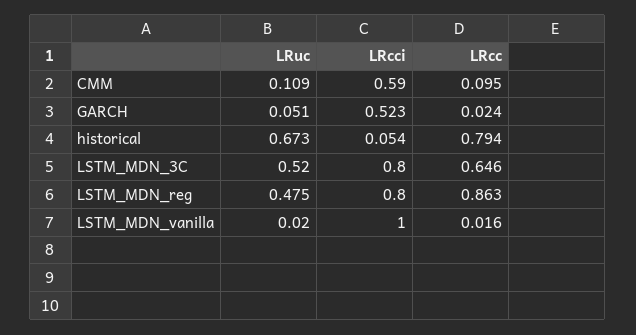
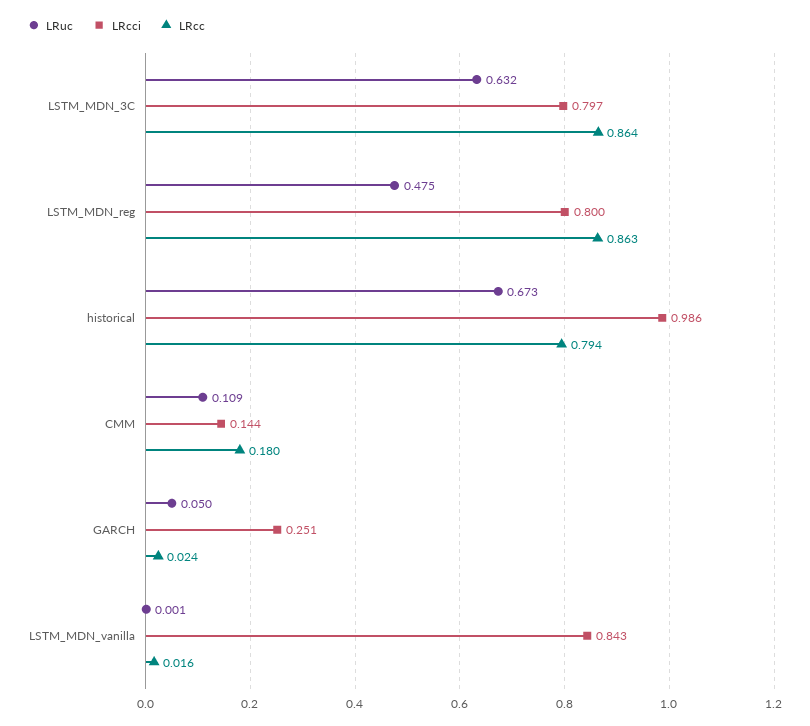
LRcci, CMM: 0.59 -> 0.144
LRcc, CMM: 0.095 -> 0.18
LRuc, GARCH: 0.051 -> 0.05
LRcci, GARCH: 0.523 -> 0.251
LRcci, historical: 0.054 -> 0.986
LRuc, LSTM_MDN_3C: 0.52 -> 0.632
LRcci, LSTM_MDN_3C: 0.8 -> 0.797
LRcc, LSTM_MDN_3C: 0.646 -> 0.864
LRuc, LSTM_MDN_vanilla: 0.02 -> 0.001
LRcci, LSTM_MDN_vanilla: 1 -> 0.843

